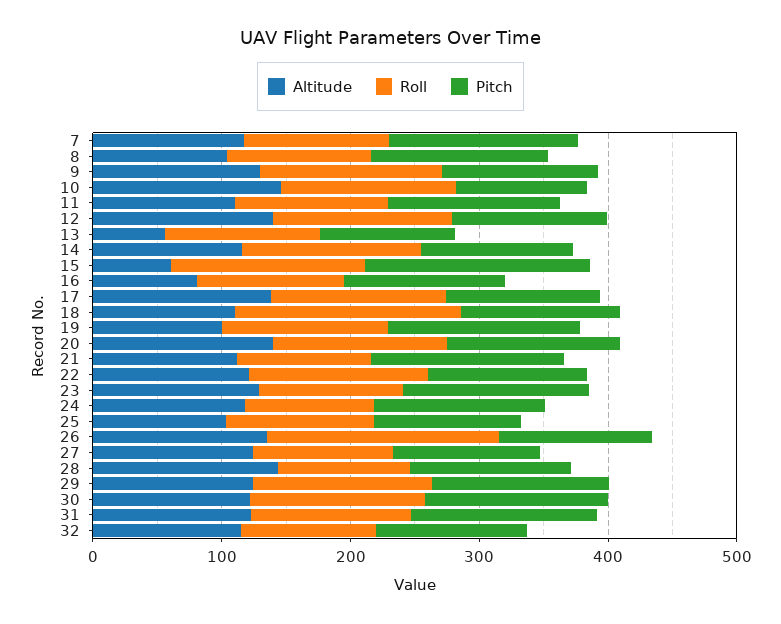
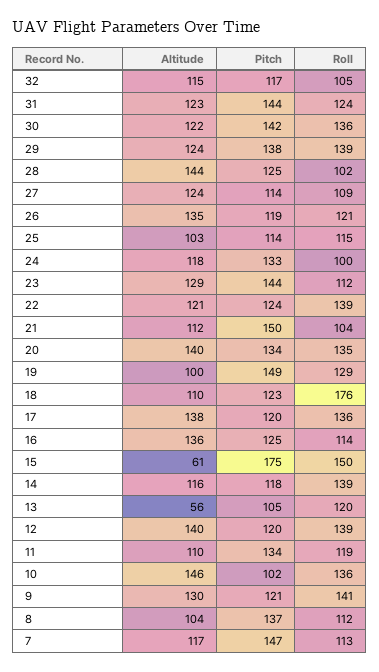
Altitude, 16: 80 -> 136
Roll, 26: 180 -> 121

